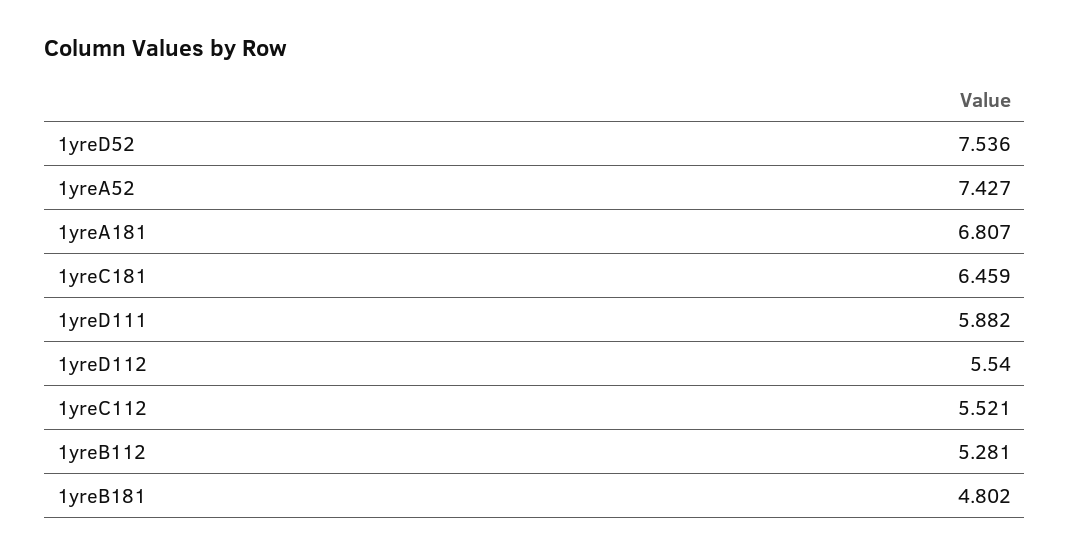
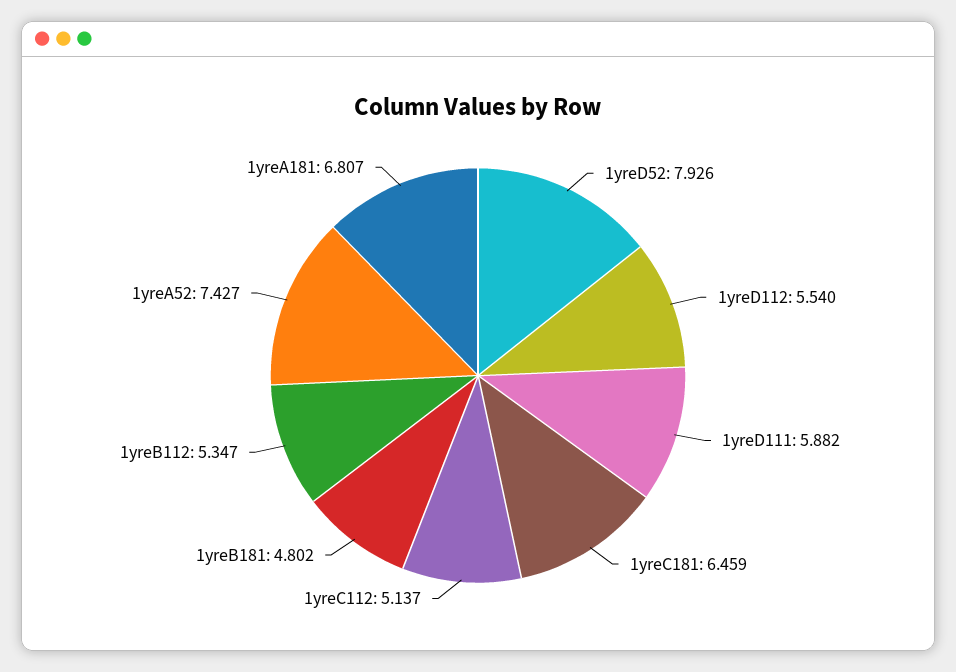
1yreD52: 7.536 -> 7.926
1yreC112: 5.521 -> 5.137
1yreB112: 5.281 -> 5.347

